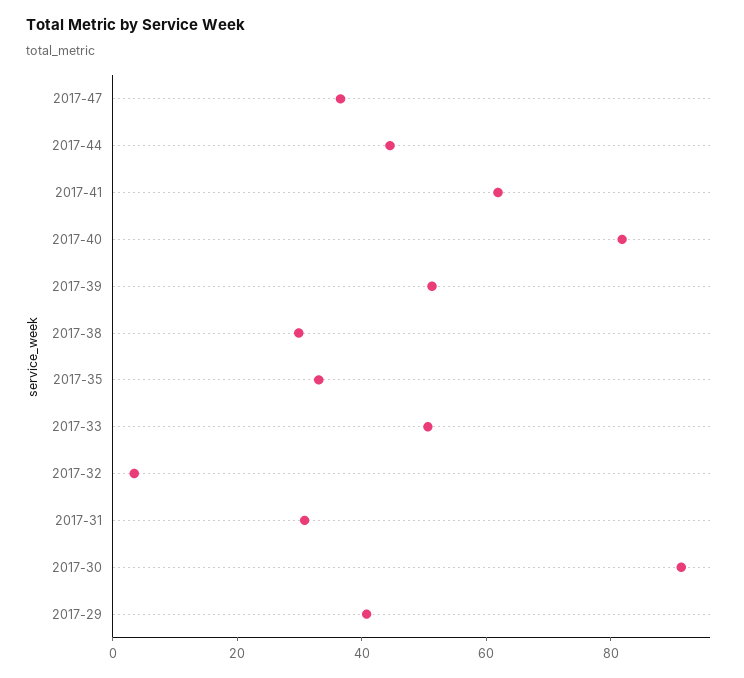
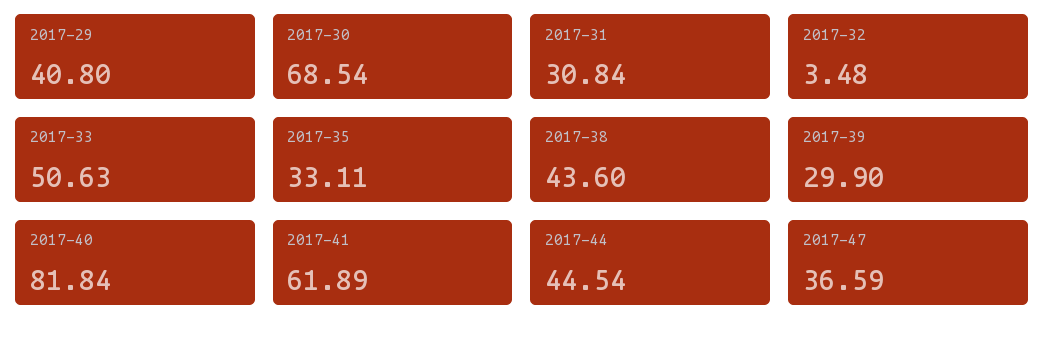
2017-39: 50 -> 29.9
2017-38: 30 -> 43.6
2017-30: 90 -> 68.54

